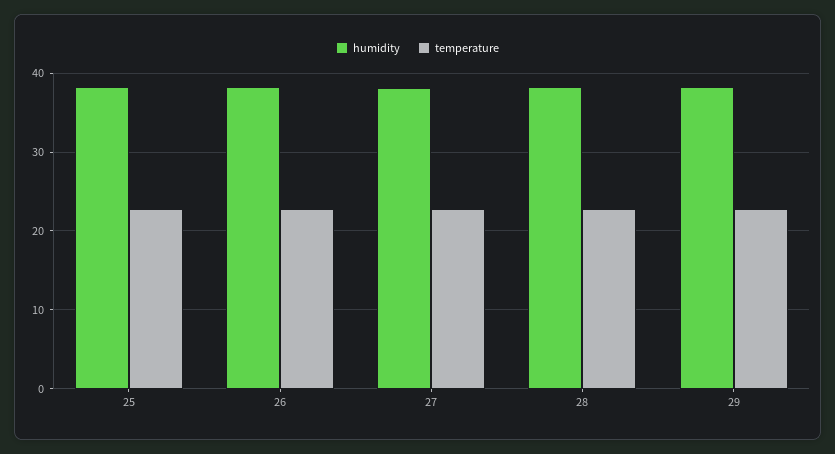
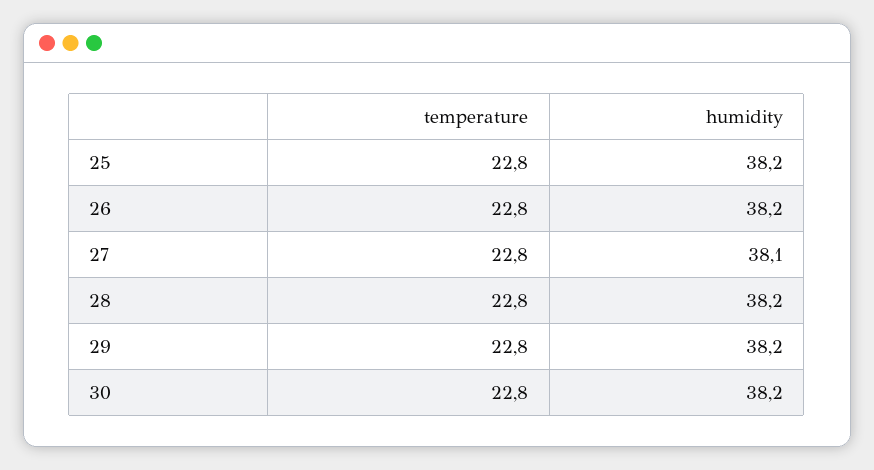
temperature, 30: none -> 22.8
humidity, 30: none -> 38.2

